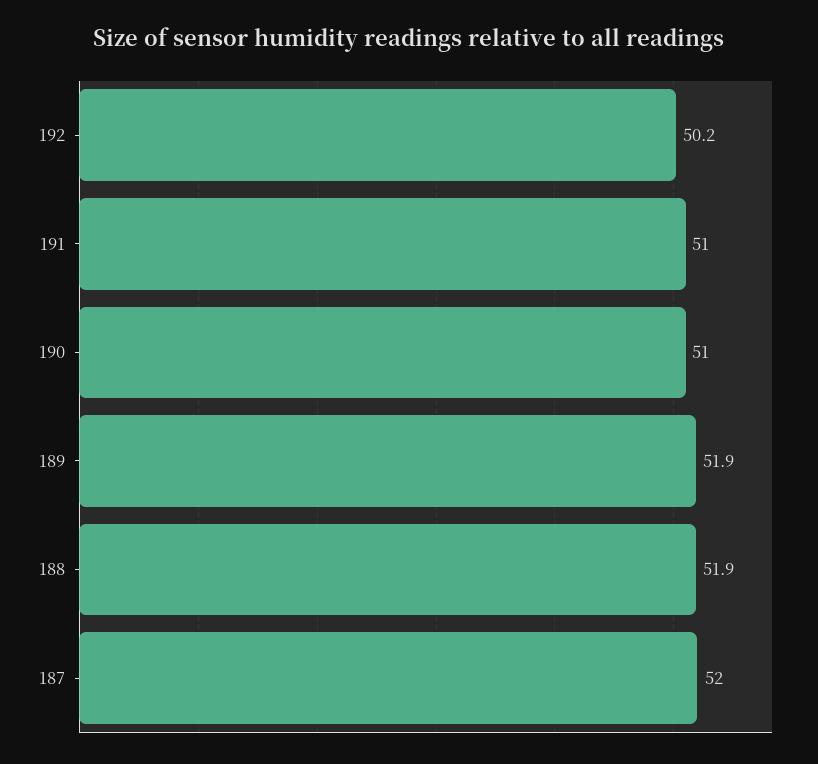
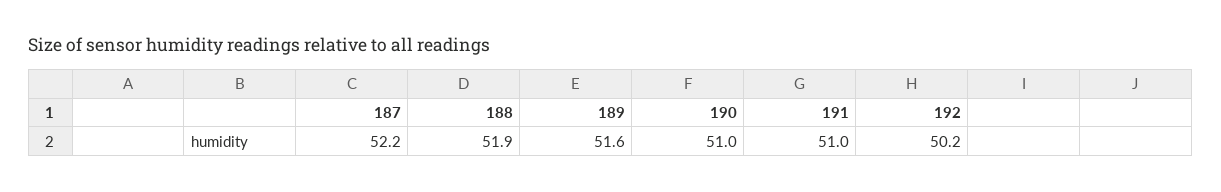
189: 51.9 -> 51.6
187: 52 -> 52.2

